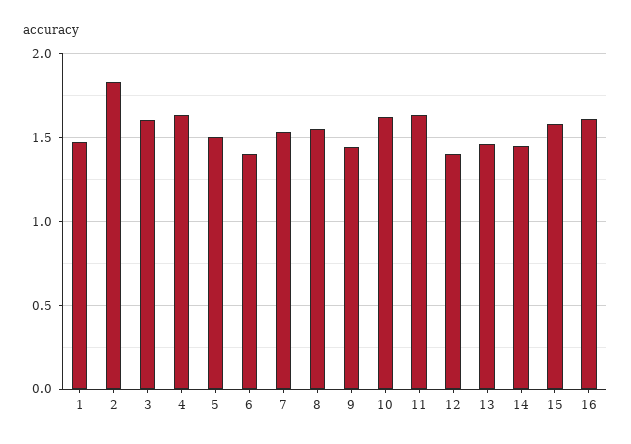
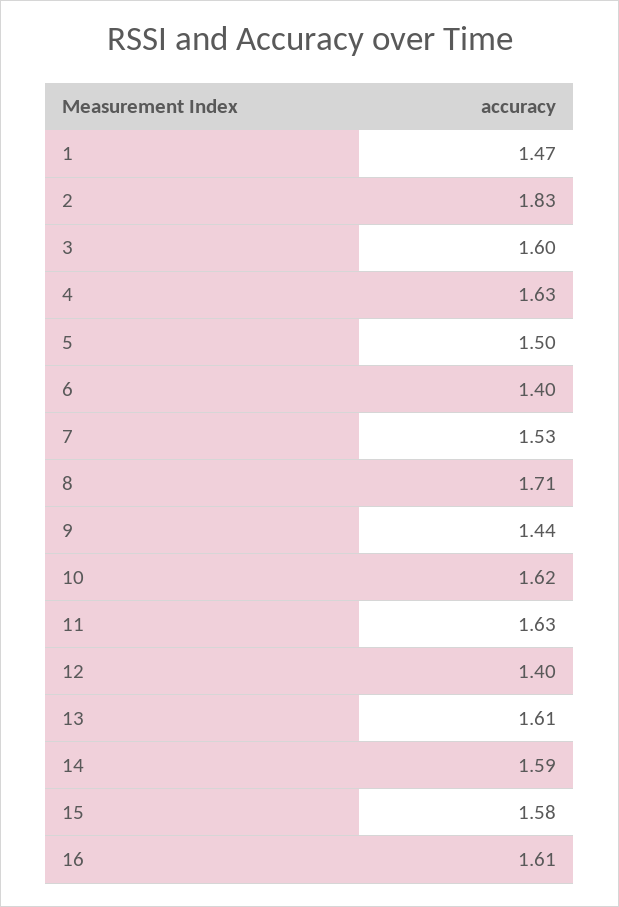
8: 1.55 -> 1.71
13: 1.45 -> 1.61
14: 1.45 -> 1.59

